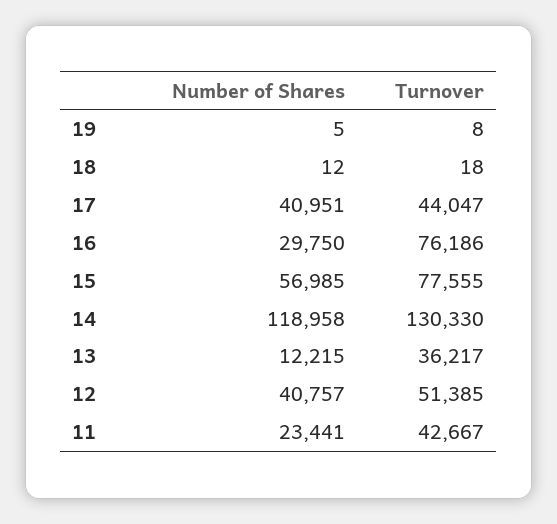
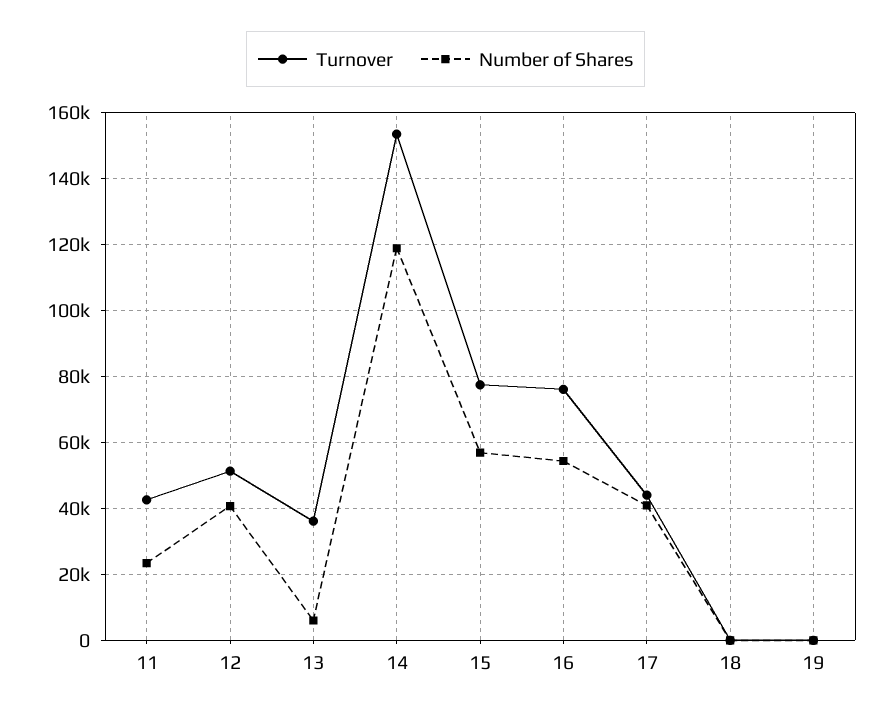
Number of Shares, 16: 29750 -> 54000
Turnover, 14: 130330 -> 154000
Number of Shares, 13: 12215 -> 6000

